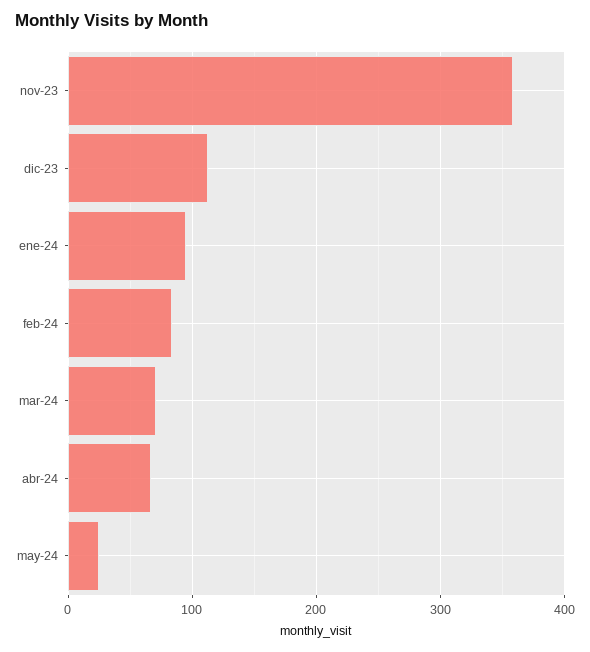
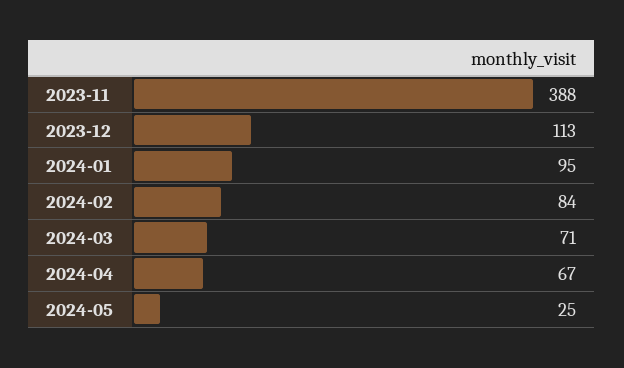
nov-23: 360 -> 388

